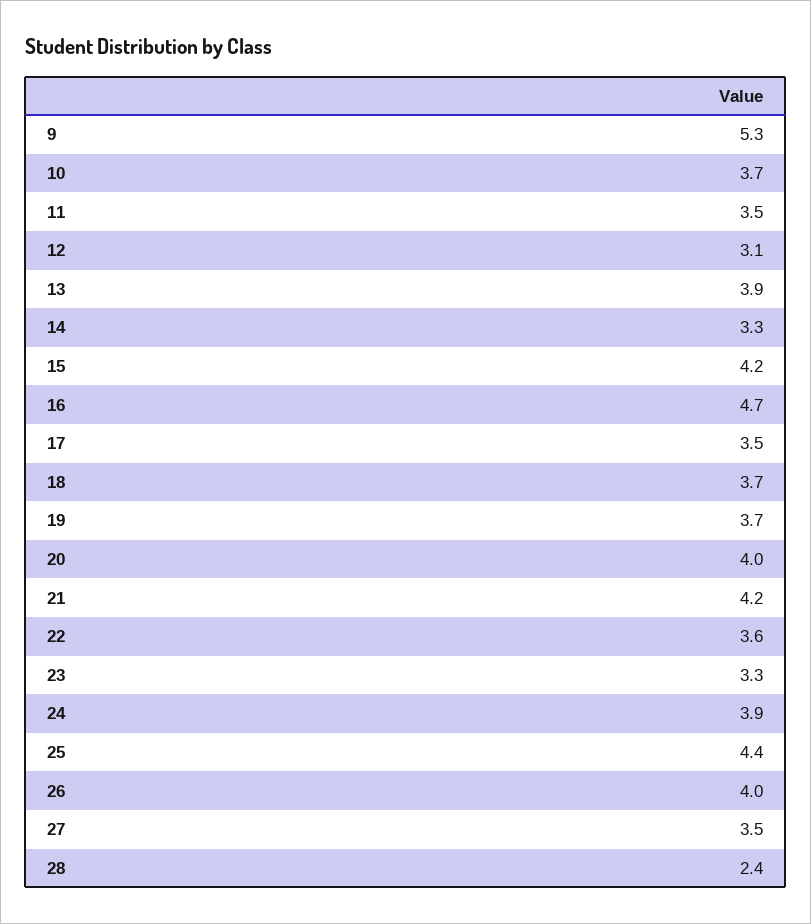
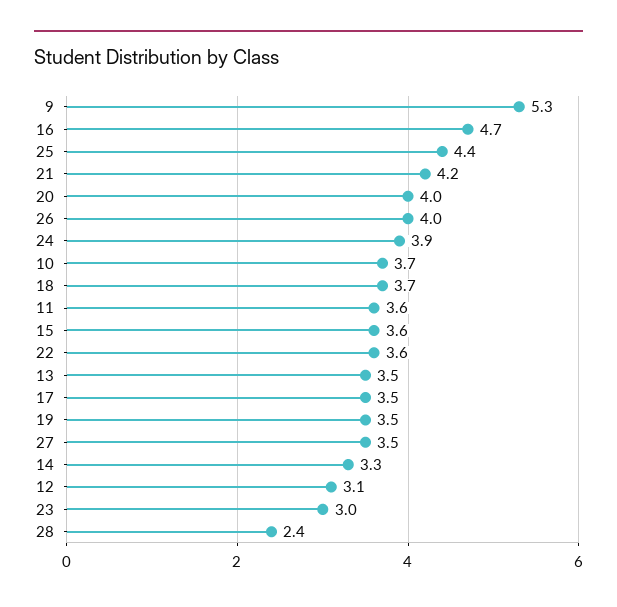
11: 3.5 -> 3.6
13: 3.9 -> 3.5
15: 4.2 -> 3.6
19: 3.7 -> 3.5
23: 3.3 -> 3

